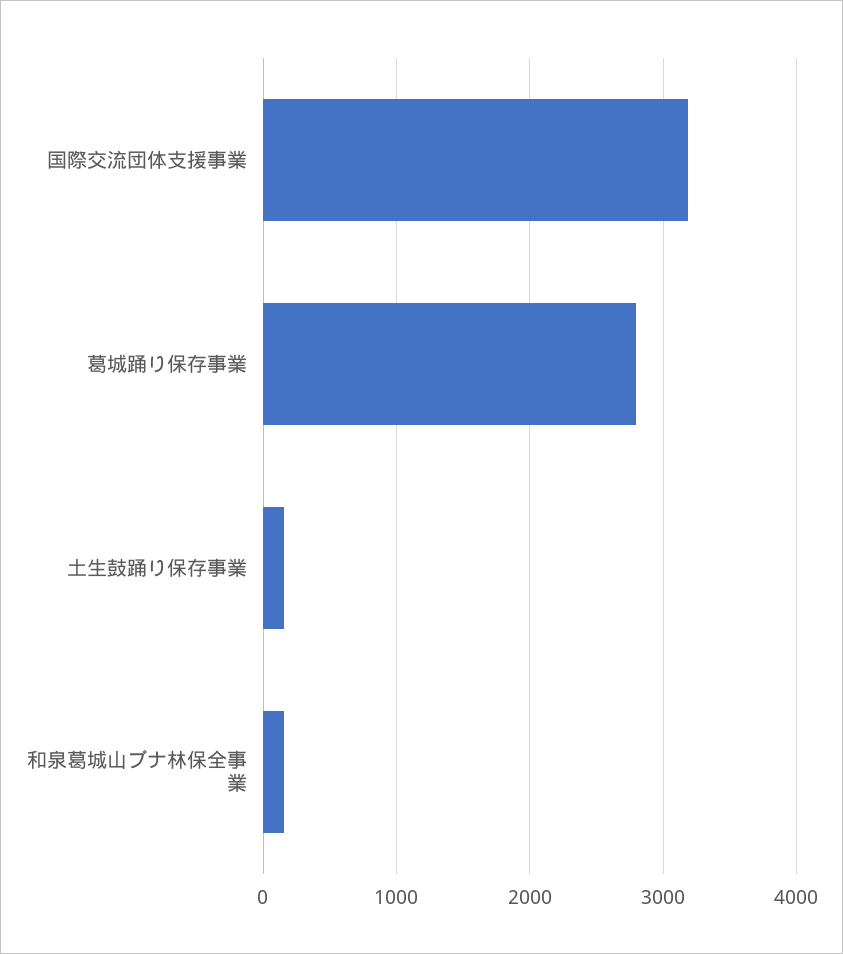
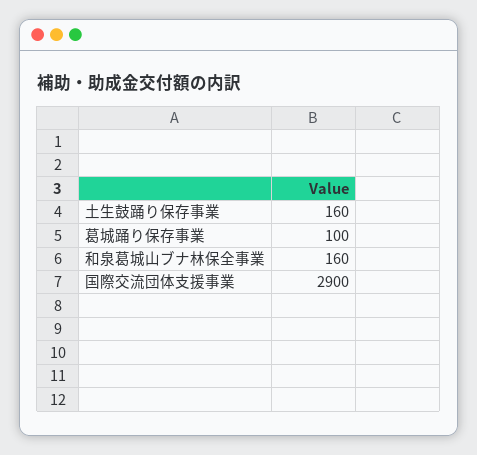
国際交流団体支援事業: 3200 -> 2900
葛城踊り保存事業: 2800 -> 100

